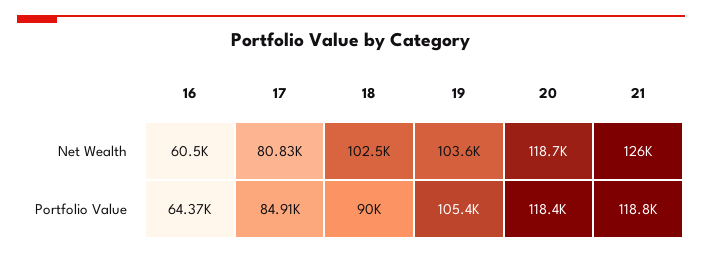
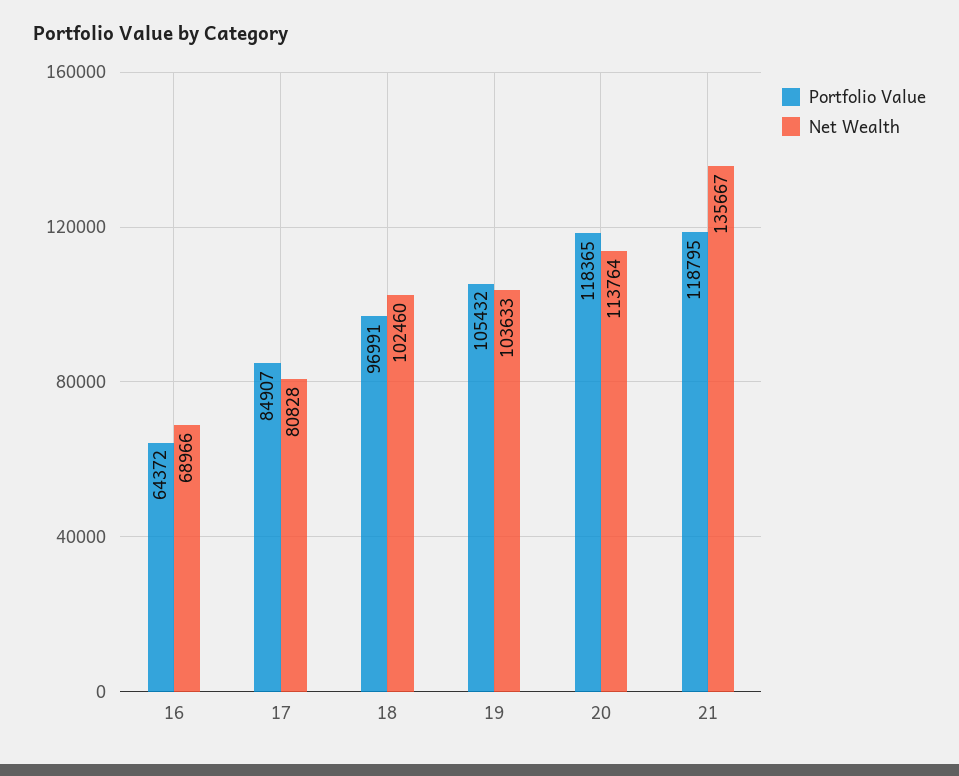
Net Wealth, 16: 60500 -> 68966
Net Wealth, 20: 118700 -> 113764
Net Wealth, 21: 126000 -> 135667
Portfolio Value, 18: 90000 -> 96991

